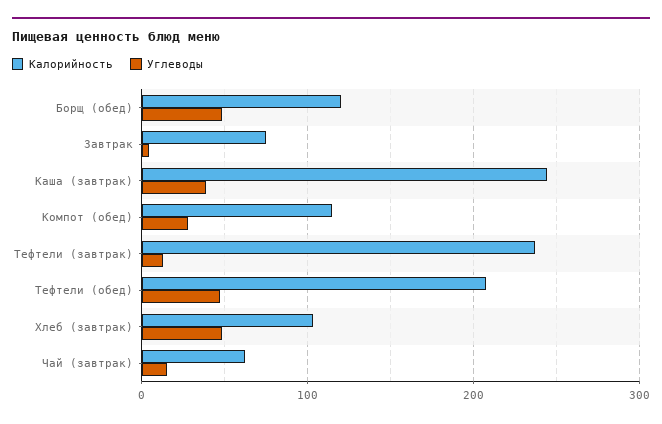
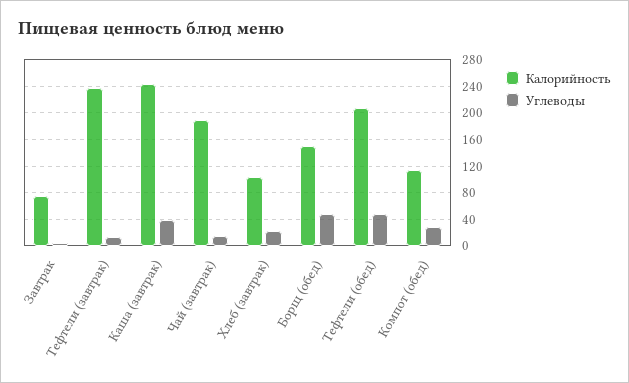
Калорийность, Борщ (обед): 120 -> 150
Углеводы, Хлеб (завтрак): 50 -> 20
Калорийность, Чай (завтрак): 60 -> 190

